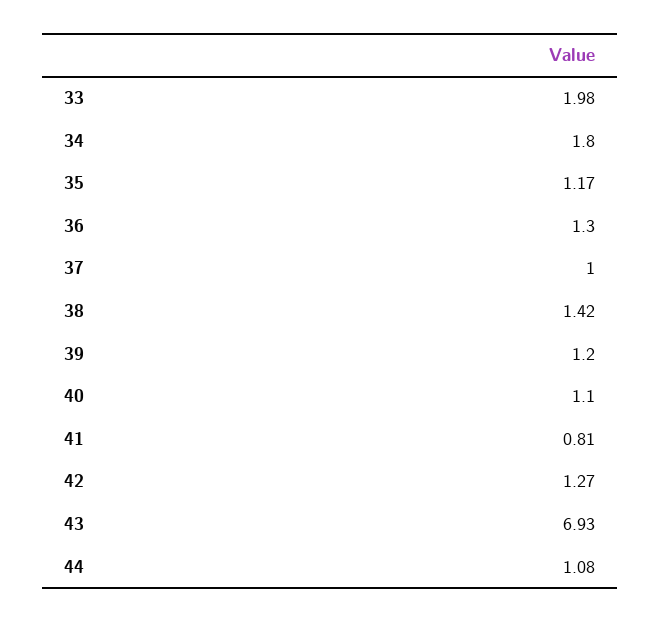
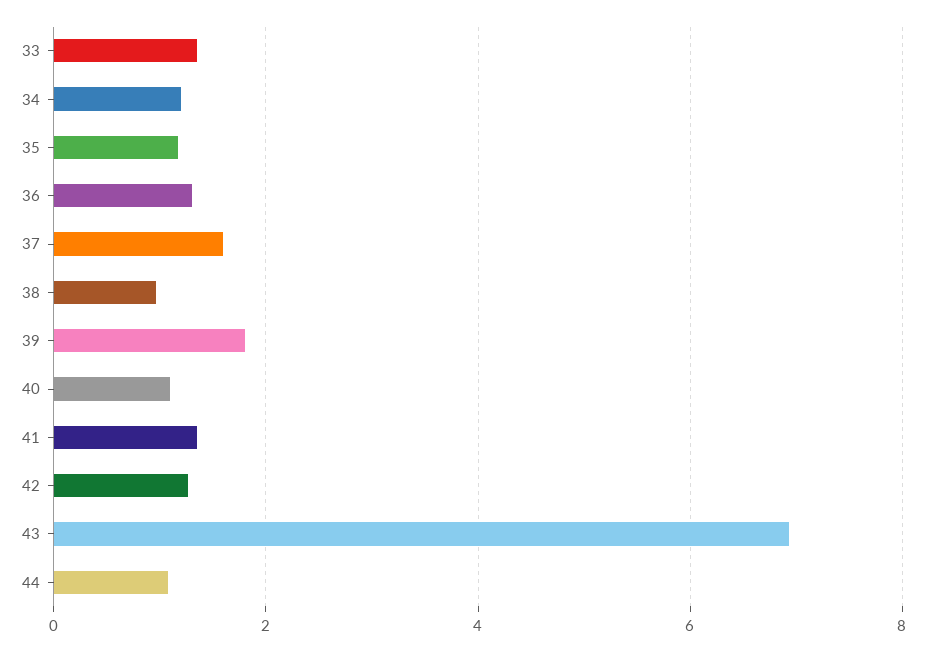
33: 1.98 -> 1.4
34: 1.8 -> 1.2
37: 1 -> 1.6
38: 1.42 -> 1
39: 1.2 -> 1.8
41: 0.81 -> 1.4

